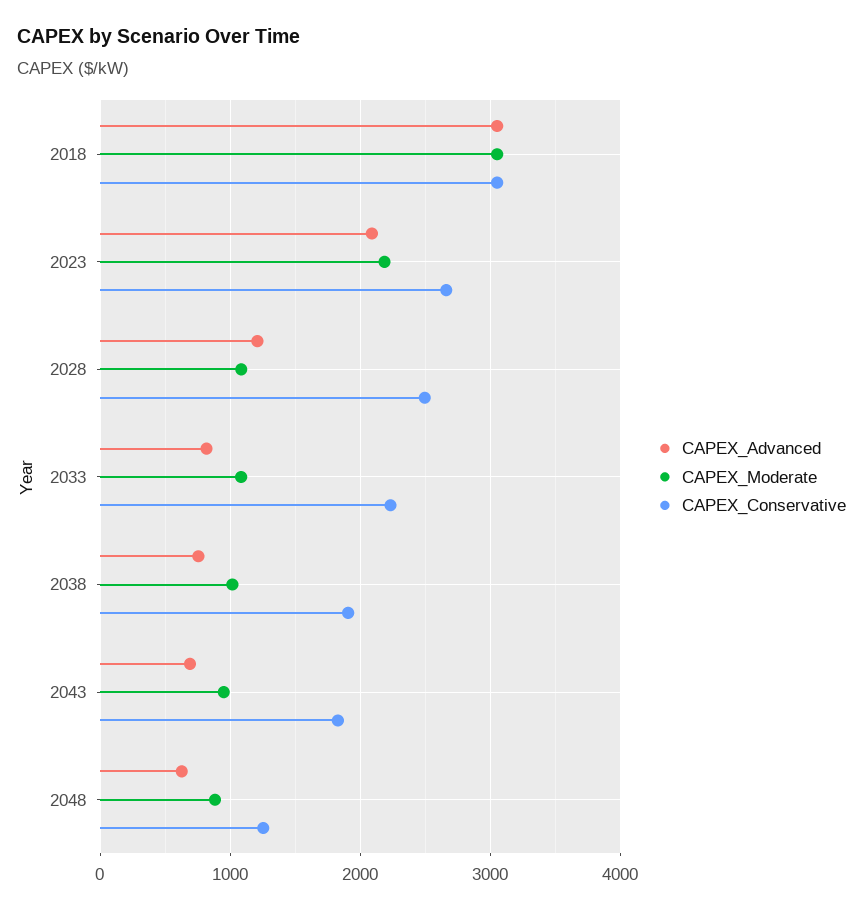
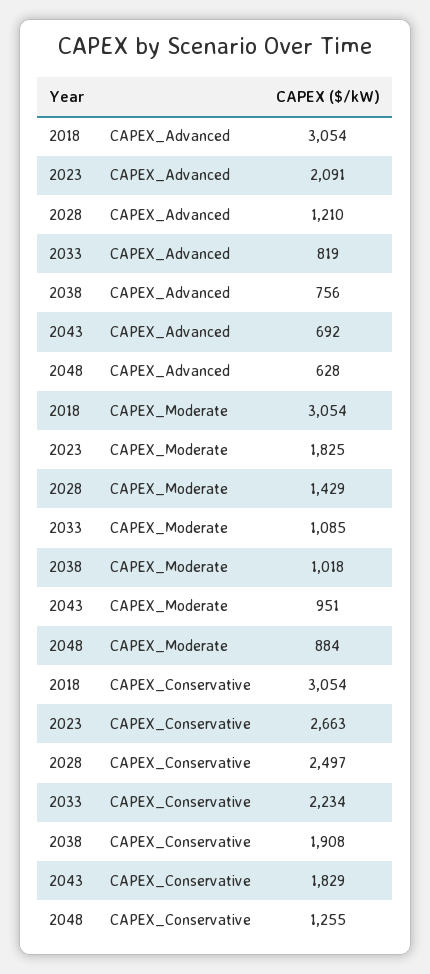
CAPEX_Moderate, 2023: 2200 -> 1825
CAPEX_Moderate, 2028: 1100 -> 1429

